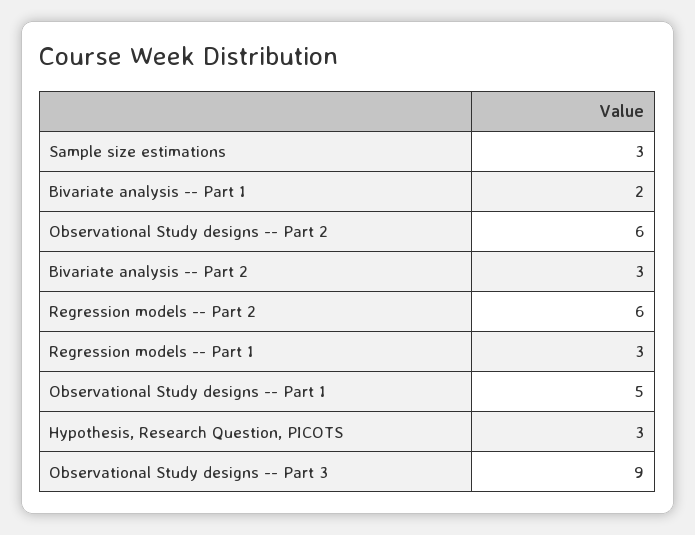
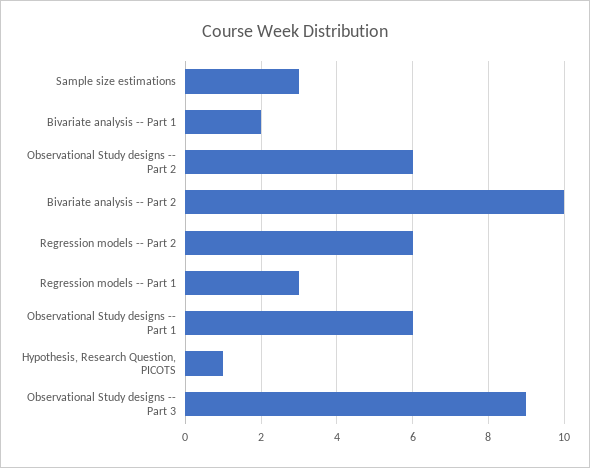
Bivariate analysis -- Part 2: 3 -> 10
Observational Study designs -- Part 1: 5 -> 6
Hypothesis, Research Question, PICOTS: 3 -> 1

